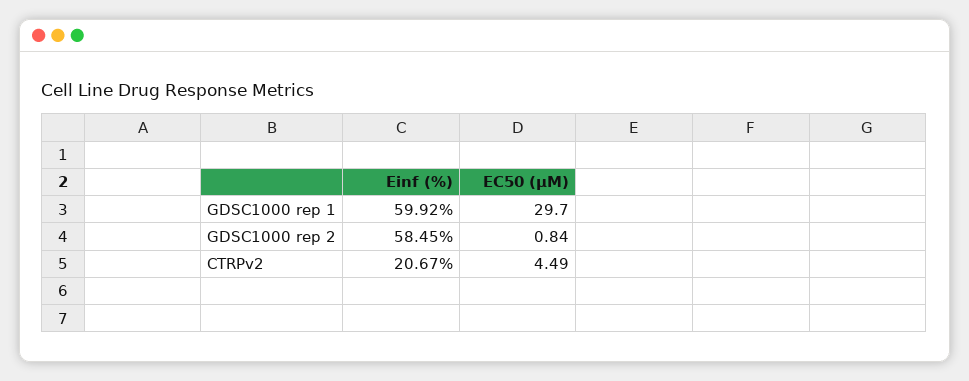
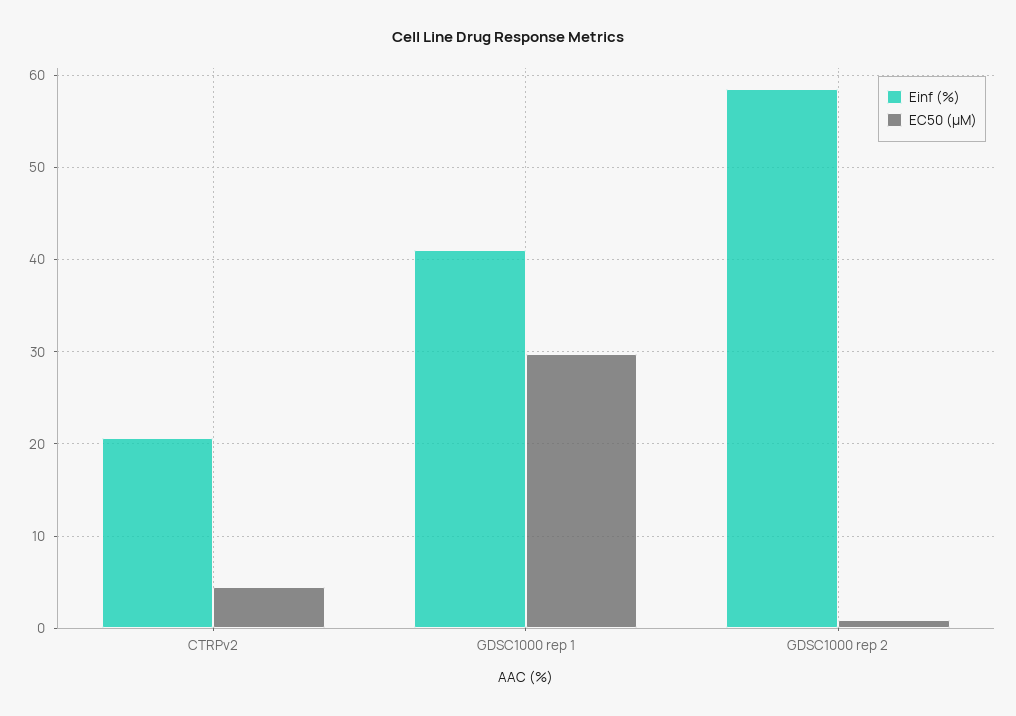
Einf (%), GDSC1000 rep 1: 59.92 -> 41

